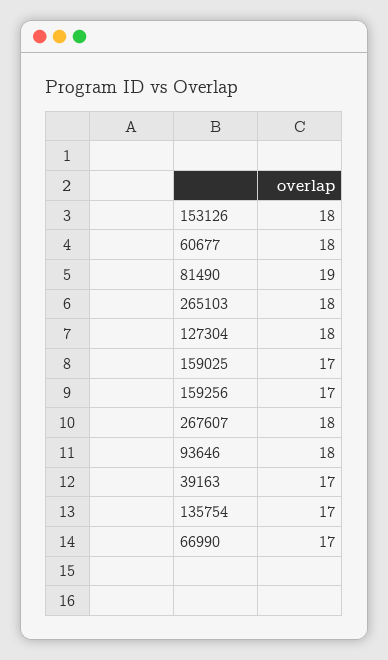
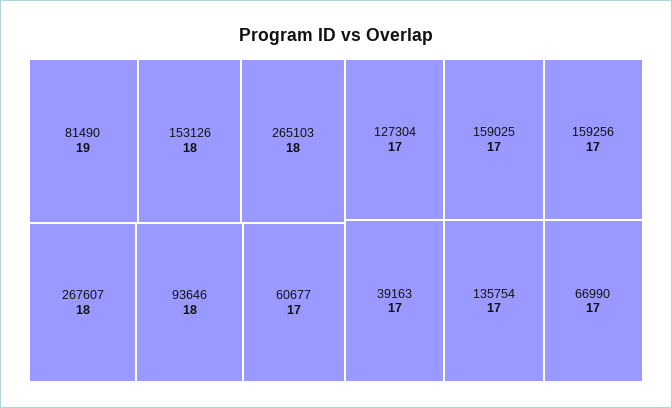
60677: 18 -> 17
127304: 18 -> 17

